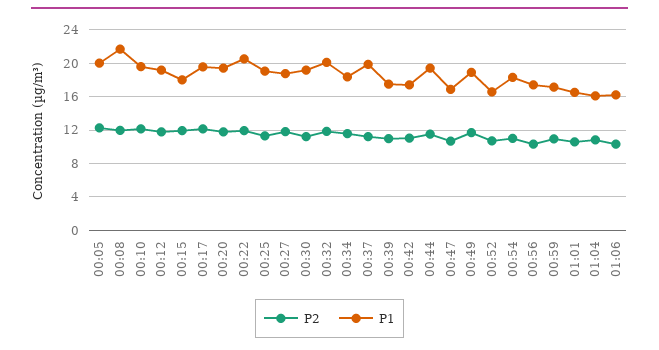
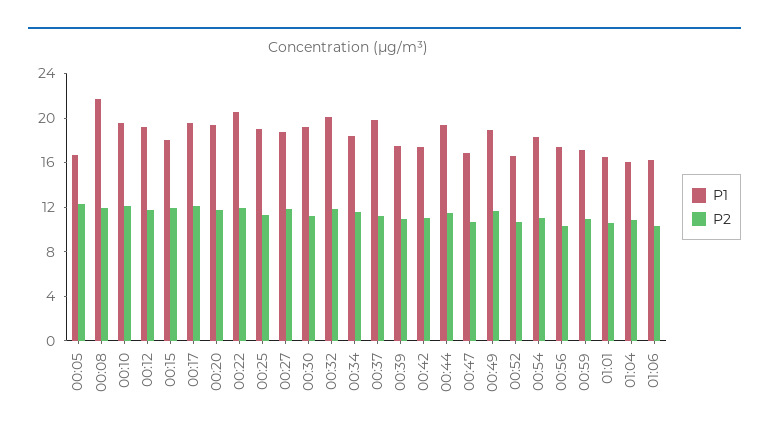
P1, 00:05: 20 -> 17

